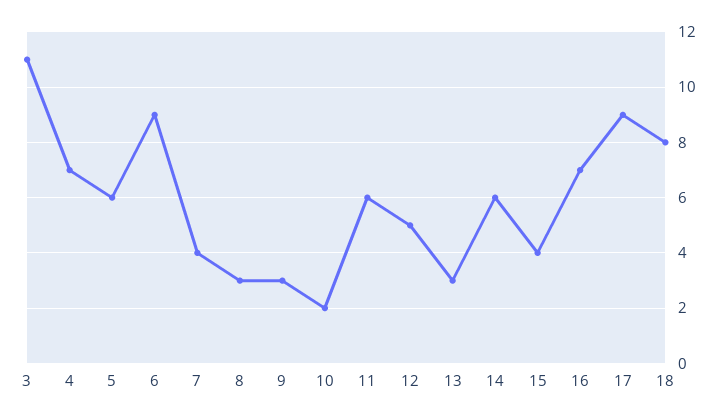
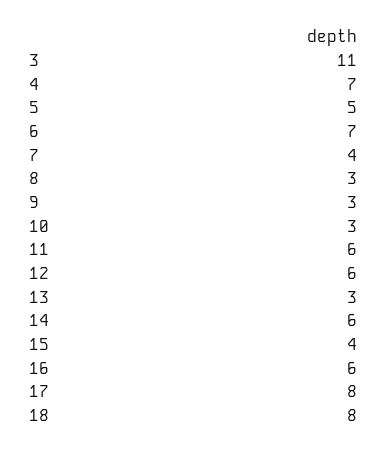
5: 6 -> 5
6: 9 -> 7
10: 2 -> 3
12: 5 -> 6
16: 7 -> 6
17: 9 -> 8

